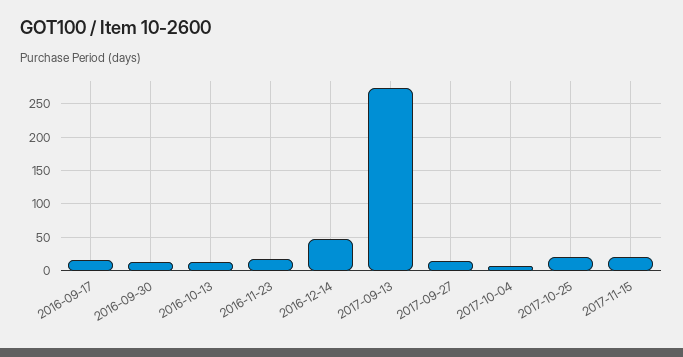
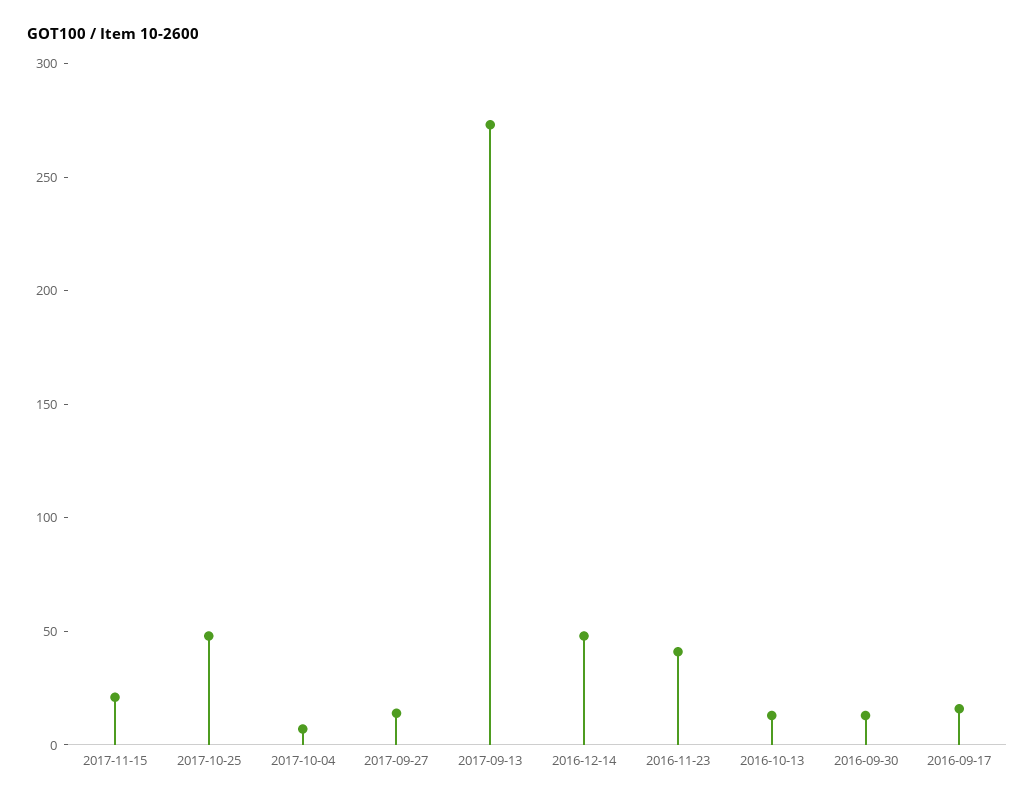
2016-11-23: 20 -> 40
2017-10-25: 20 -> 50

